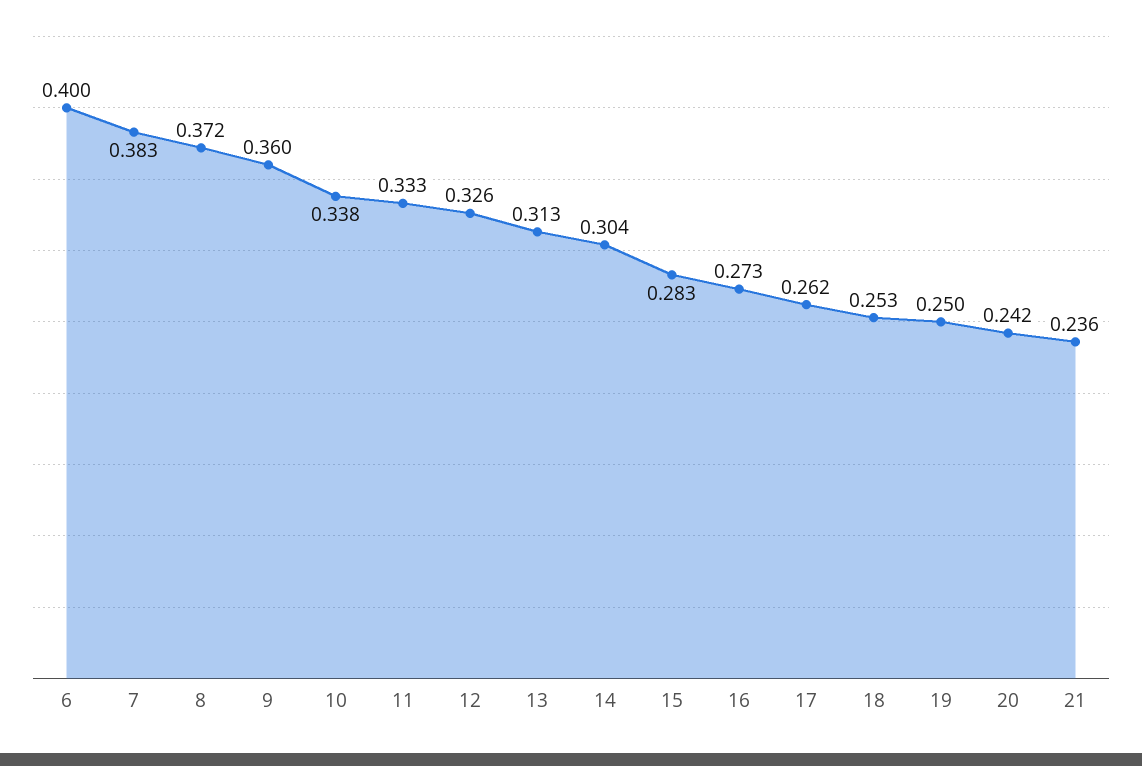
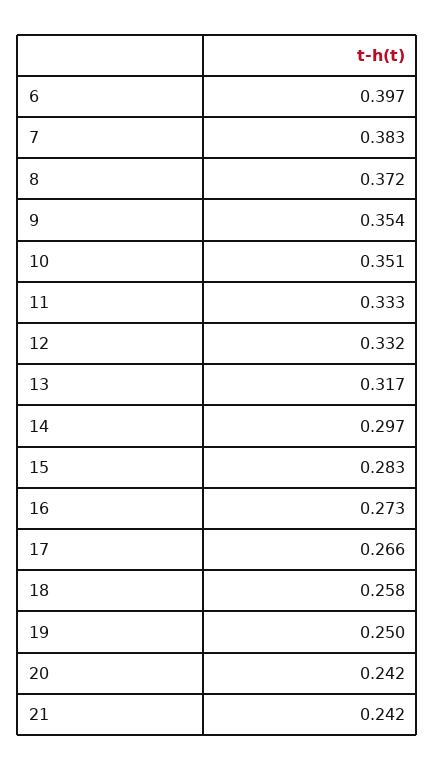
6: 0.4 -> 0.397
9: 0.36 -> 0.354
10: 0.338 -> 0.351
12: 0.326 -> 0.332
13: 0.313 -> 0.317
14: 0.304 -> 0.297
17: 0.262 -> 0.266
18: 0.253 -> 0.258
21: 0.236 -> 0.242

